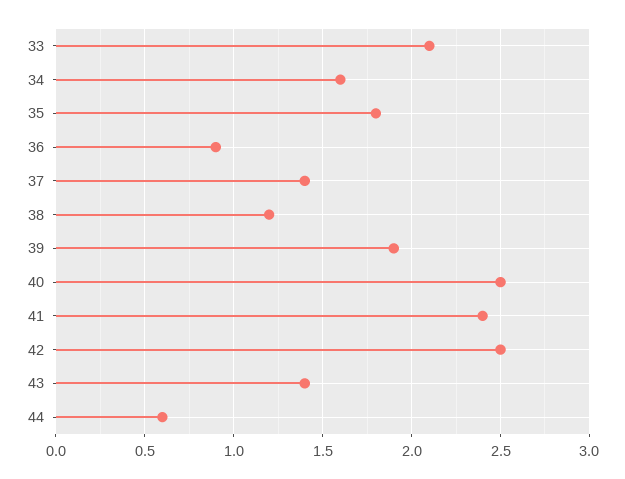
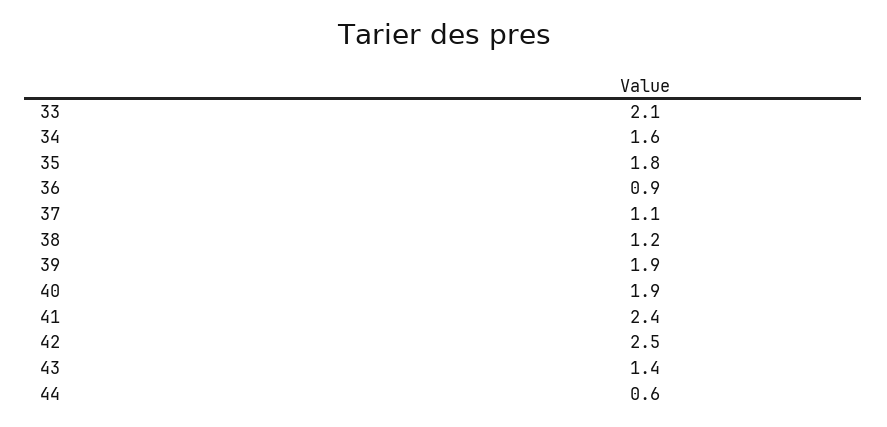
37: 1.4 -> 1.1
40: 2.5 -> 1.9

